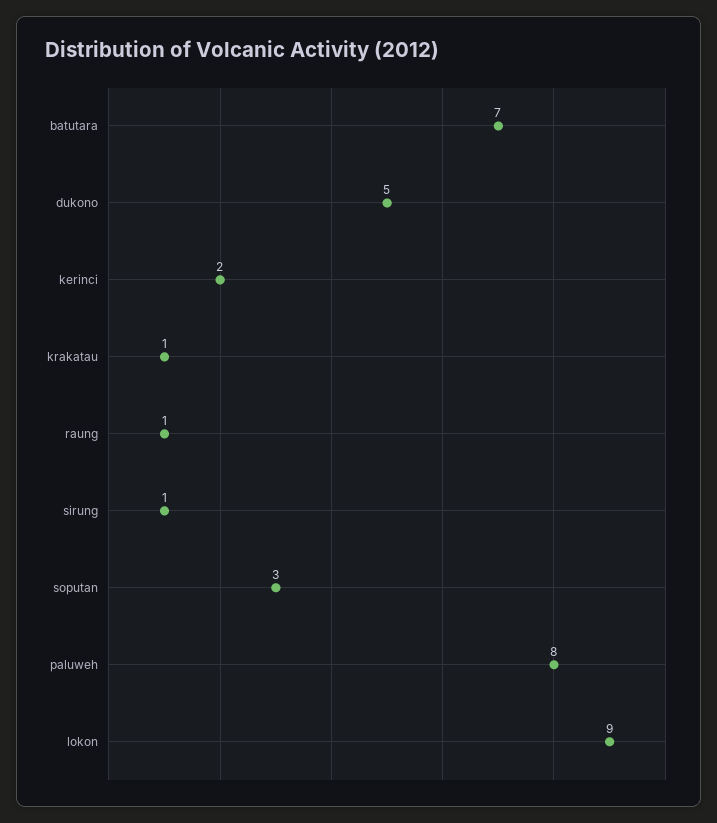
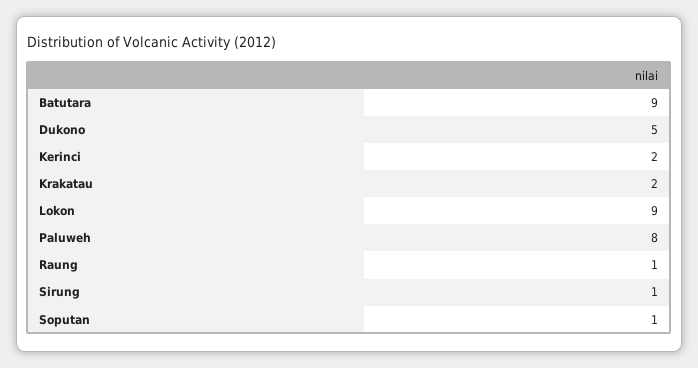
batutara: 7 -> 9
krakatau: 1 -> 2
soputan: 3 -> 1

